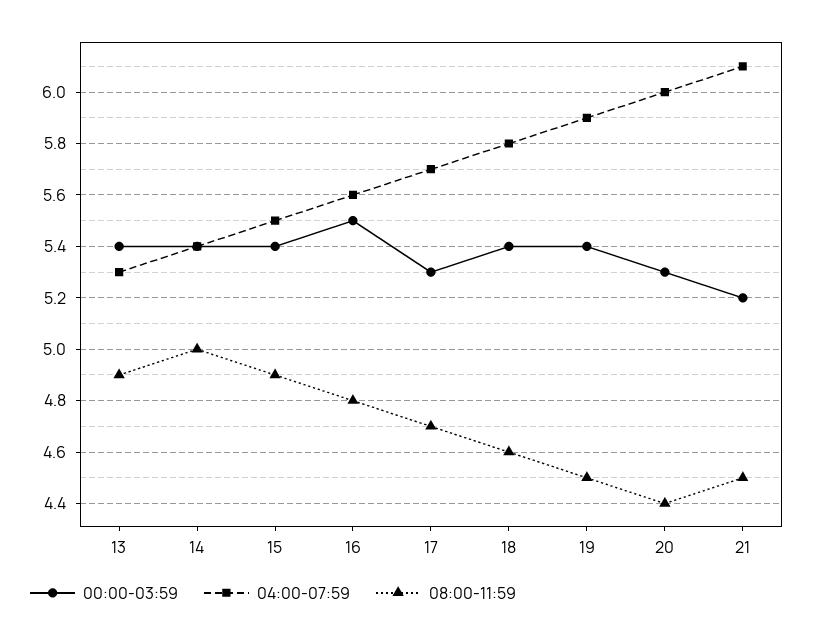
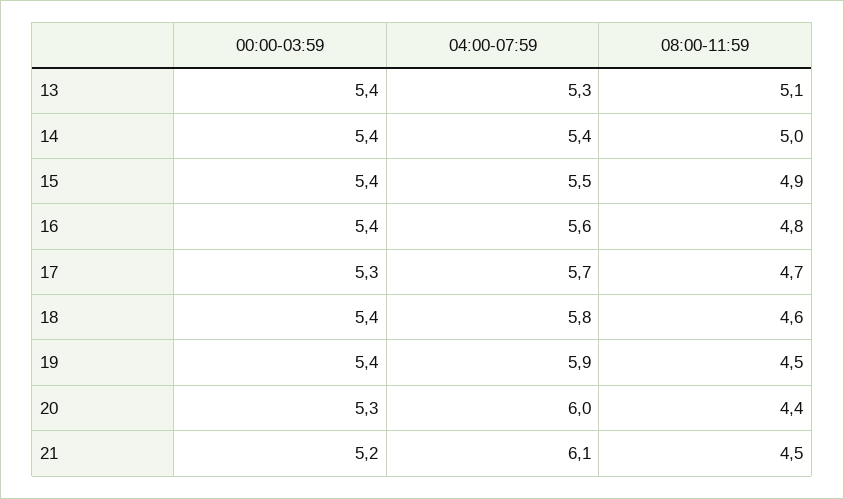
08:00-11:59, 13: 4.9 -> 5.1
00:00-03:59, 16: 5.5 -> 5.4

